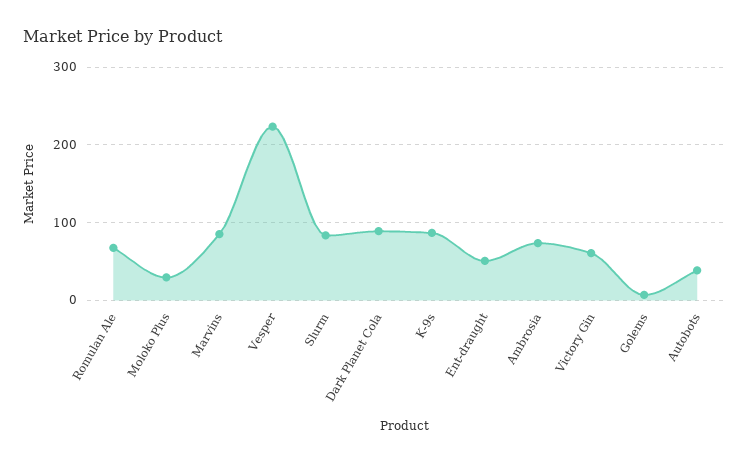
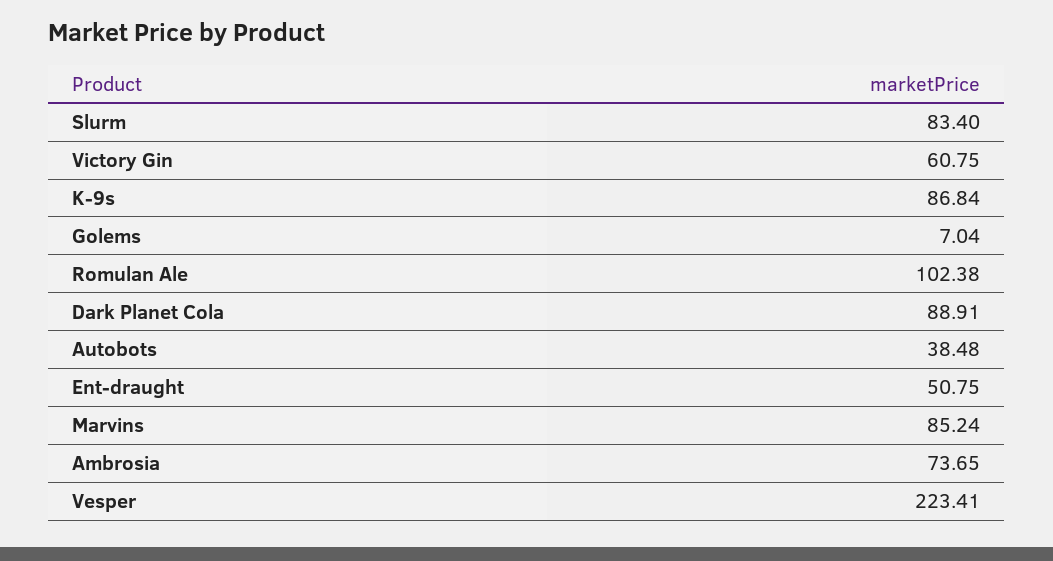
Romulan Ale: 70 -> 102.38
Moloko Plus: 30 -> none

